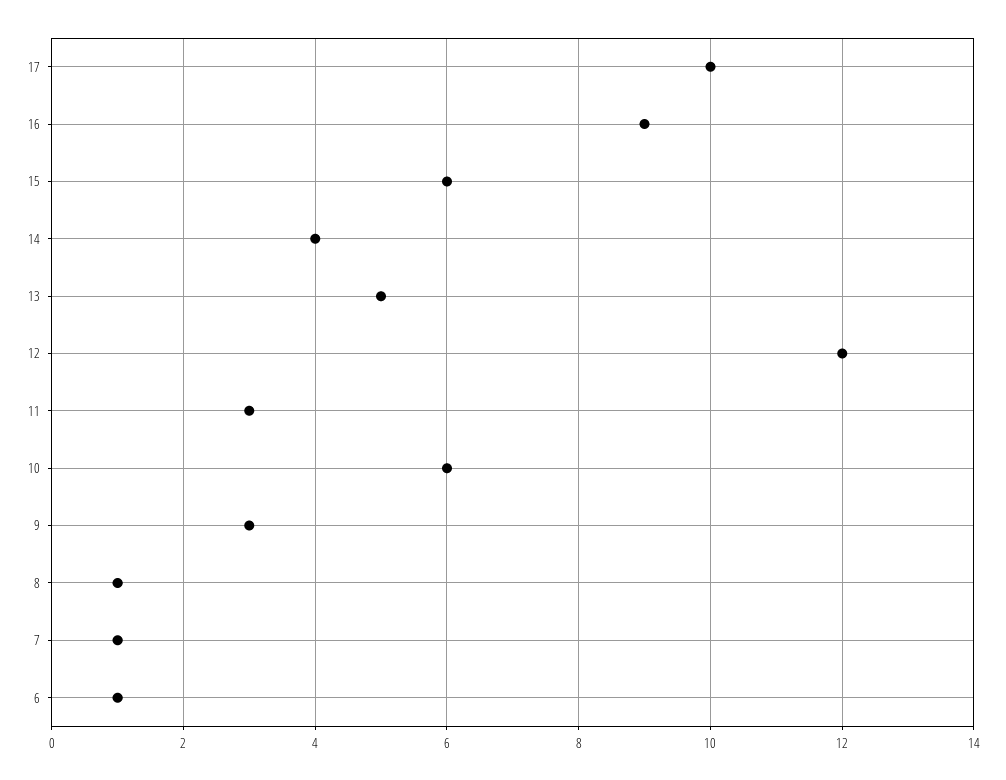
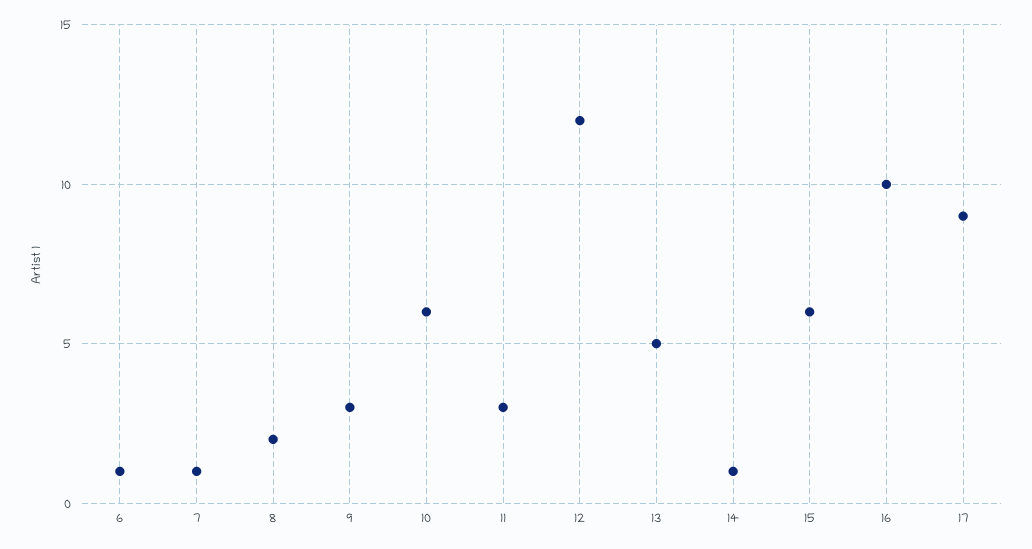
17: 10 -> 9
16: 9 -> 10
14: 4 -> 1
8: 1 -> 2

